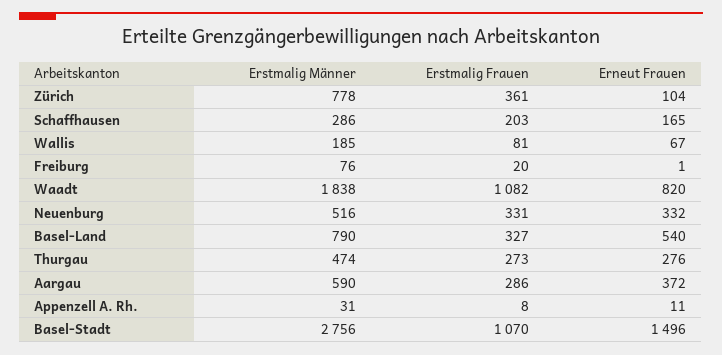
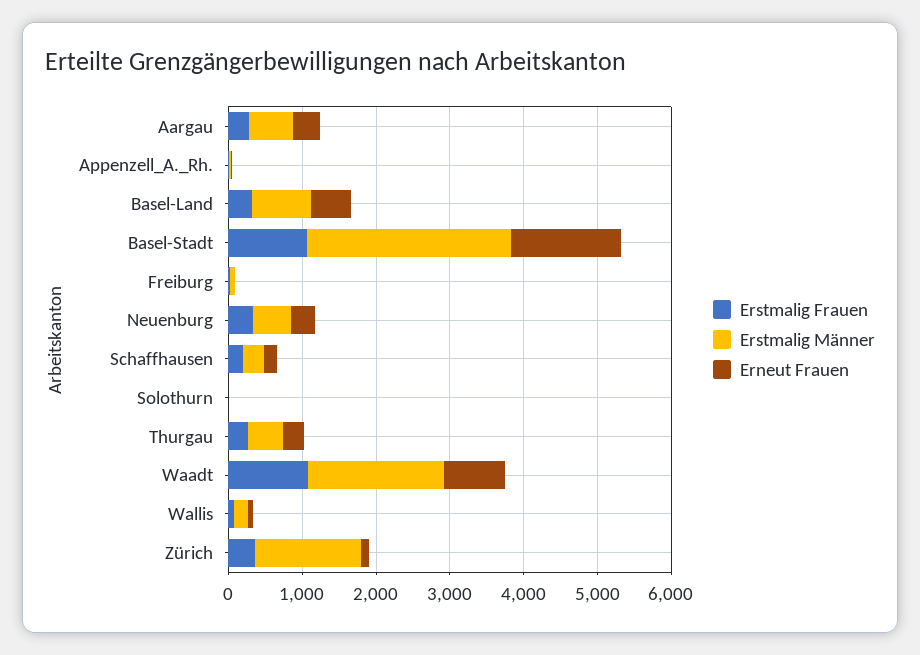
Erstmalig Männer, Zürich: 778 -> 1400
Erstmalig Frauen, Solothurn: none -> 0
Erstmalig Männer, Solothurn: none -> 0
Erneut Frauen, Solothurn: none -> 0

